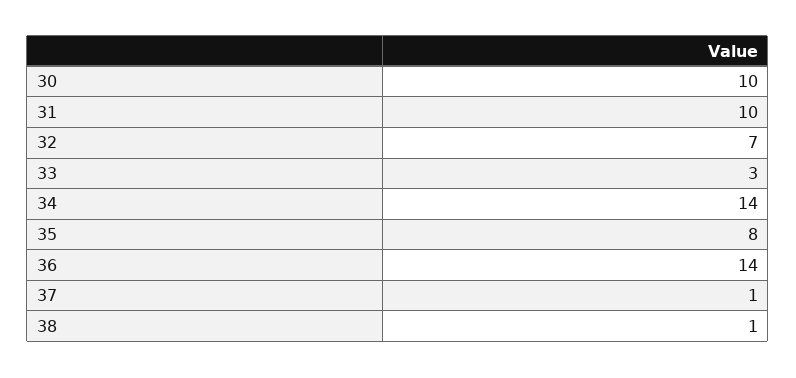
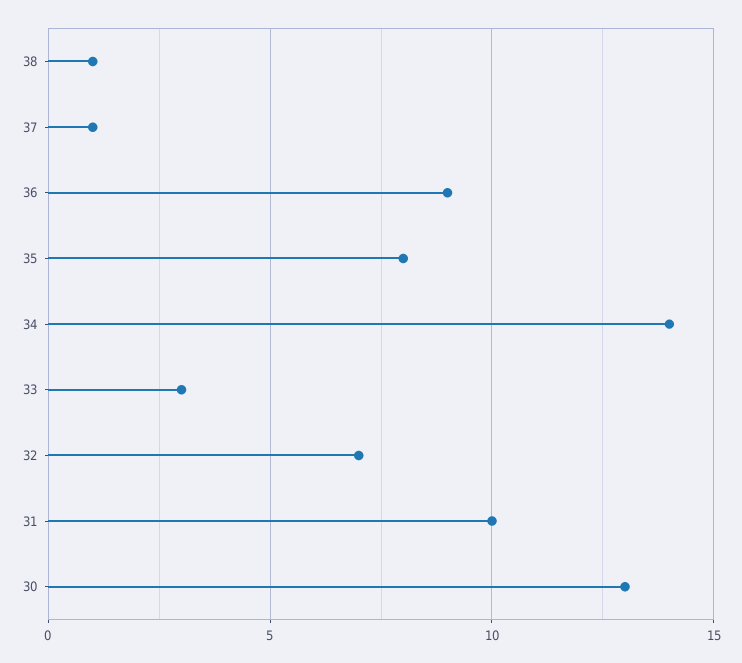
30: 10 -> 13
36: 14 -> 9

